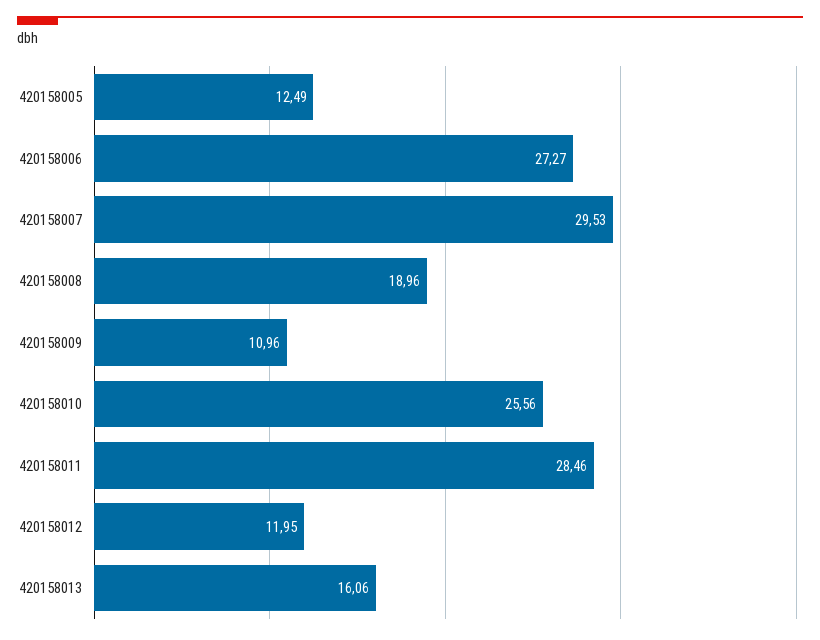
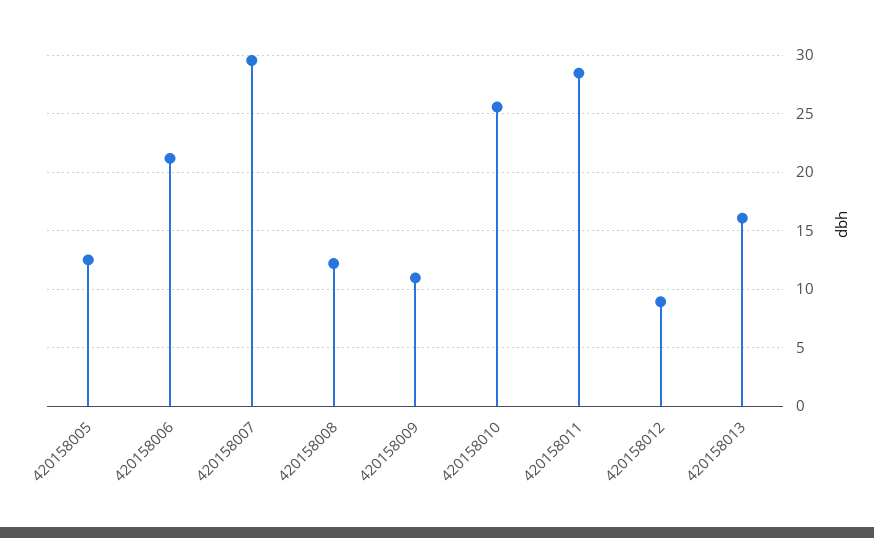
420158006: 27.27 -> 21
420158008: 18.96 -> 12
420158012: 11.95 -> 9

